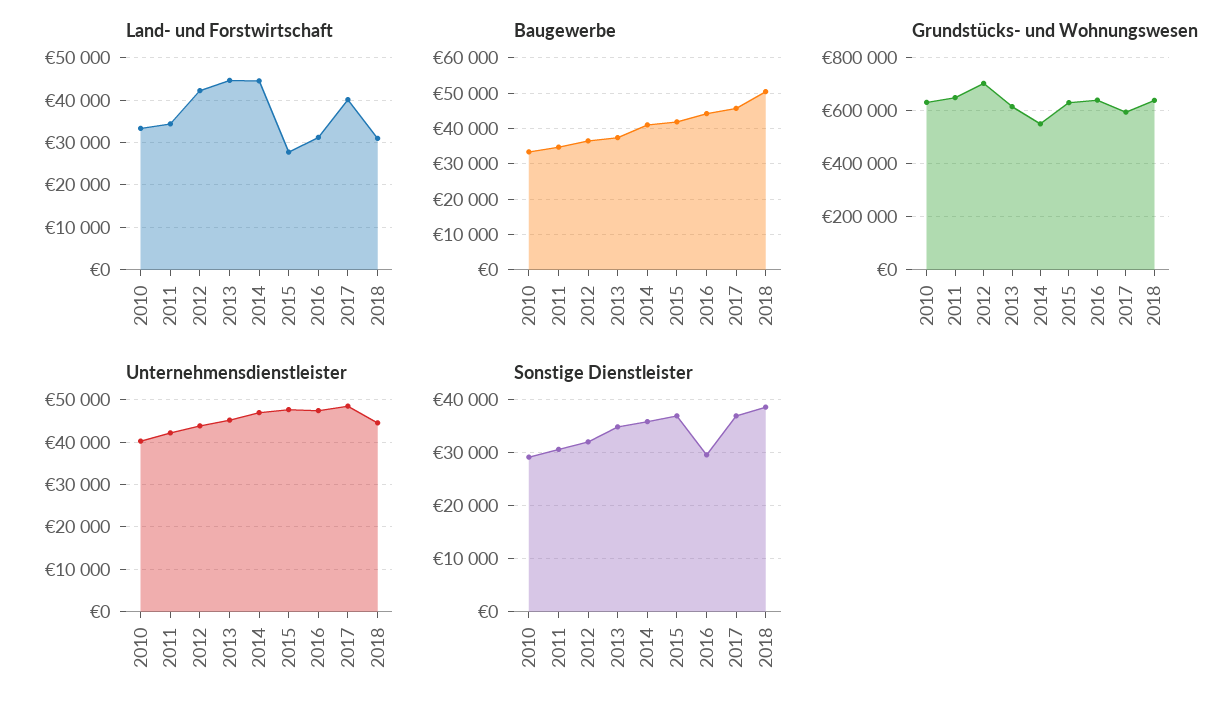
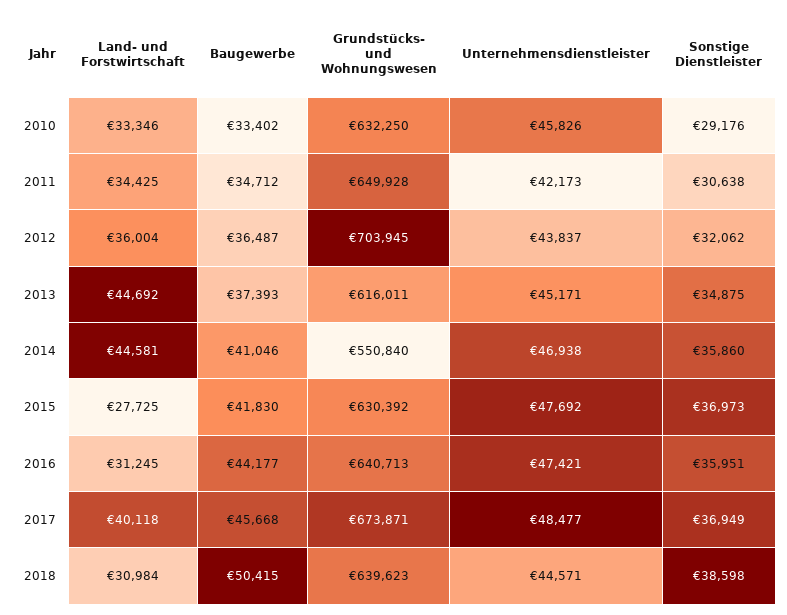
Land- und Forstwirtschaft, 2012: 42000 -> 36004
Grundstücks- und Wohnungswesen, 2017: 600000 -> 673871
Unternehmensdienstleister, 2010: 40000 -> 45826
Sonstige Dienstleister, 2016: 30000 -> 35951

